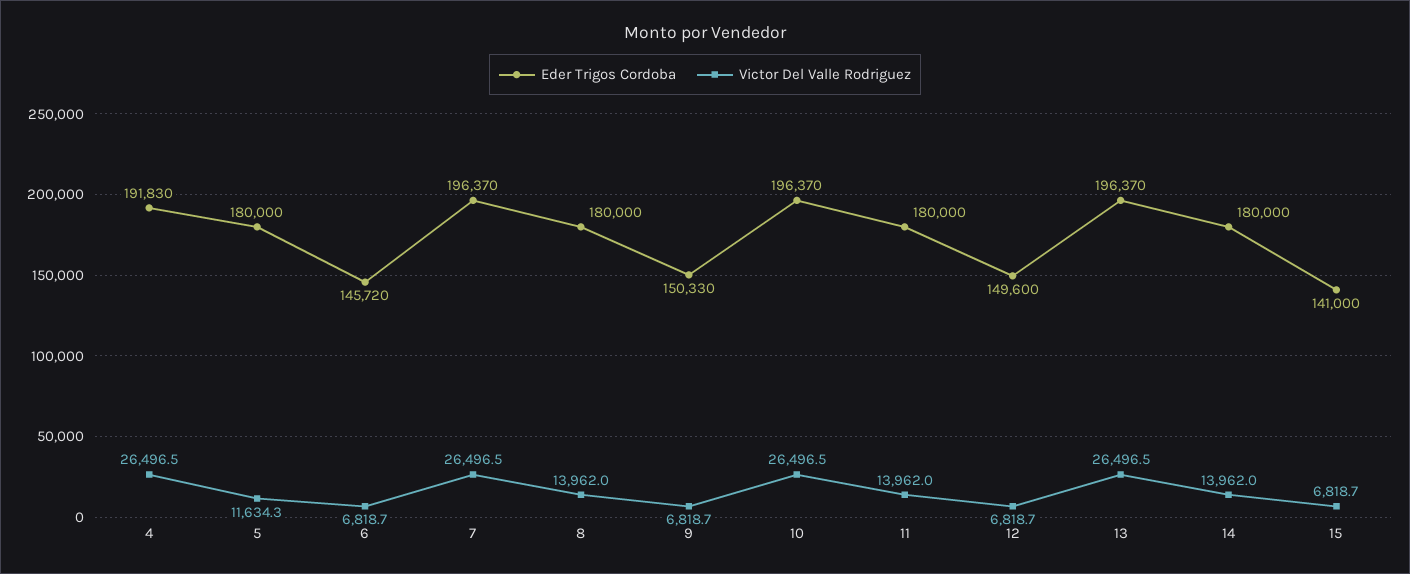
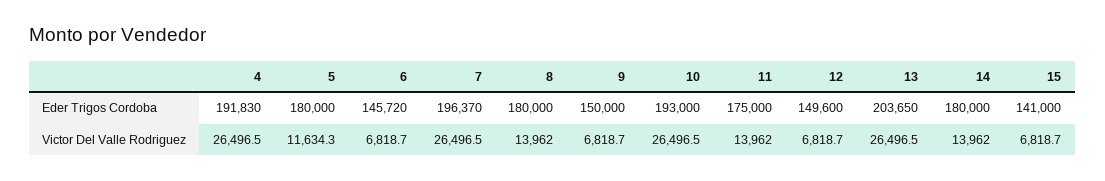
Eder Trigos Cordoba, 9: 150330 -> 150000
Eder Trigos Cordoba, 10: 196370 -> 193000
Eder Trigos Cordoba, 11: 180000 -> 175000
Eder Trigos Cordoba, 13: 196370 -> 203650

